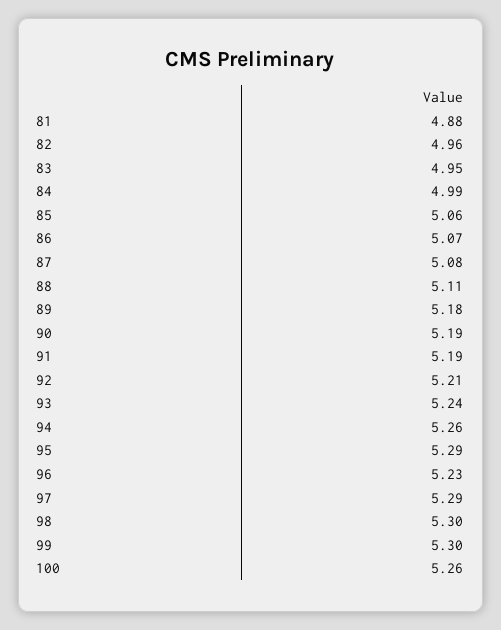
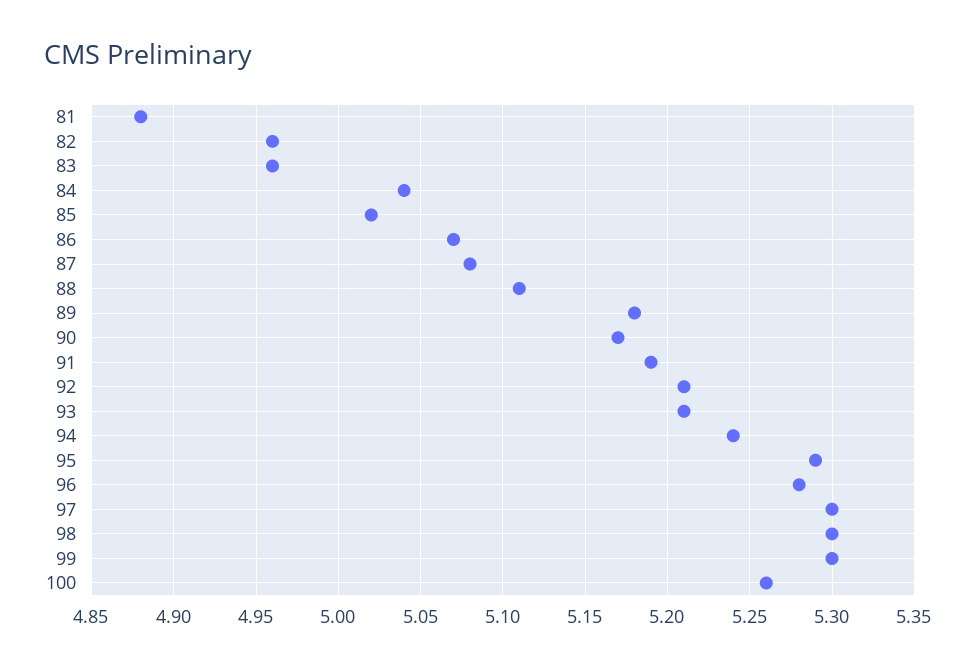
83: 4.95 -> 4.96
84: 4.99 -> 5.04
85: 5.06 -> 5.02
90: 5.19 -> 5.17
93: 5.24 -> 5.21
94: 5.26 -> 5.24
96: 5.23 -> 5.28
97: 5.29 -> 5.3

